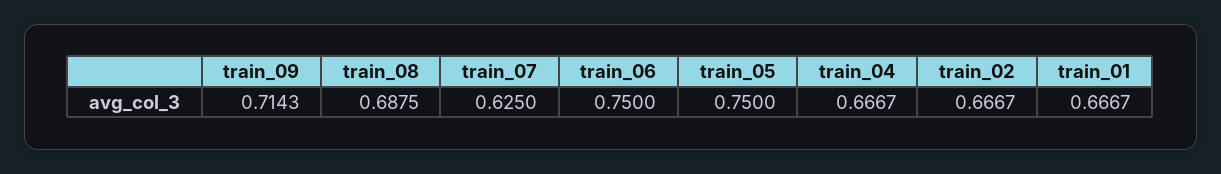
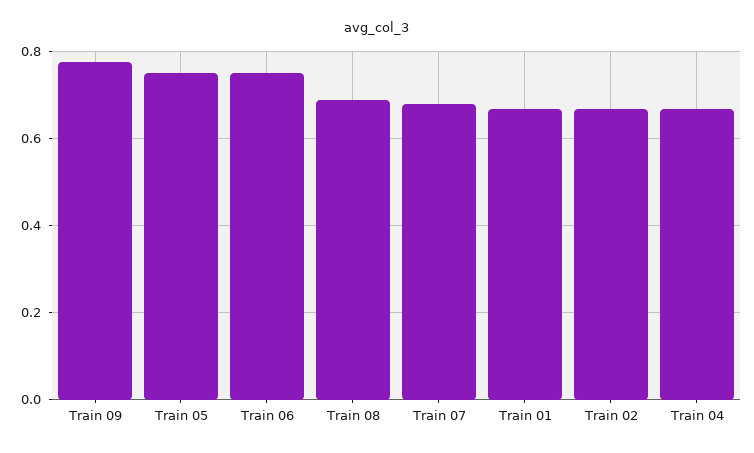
train_09: 0.7143 -> 0.78
train_07: 0.625 -> 0.68

